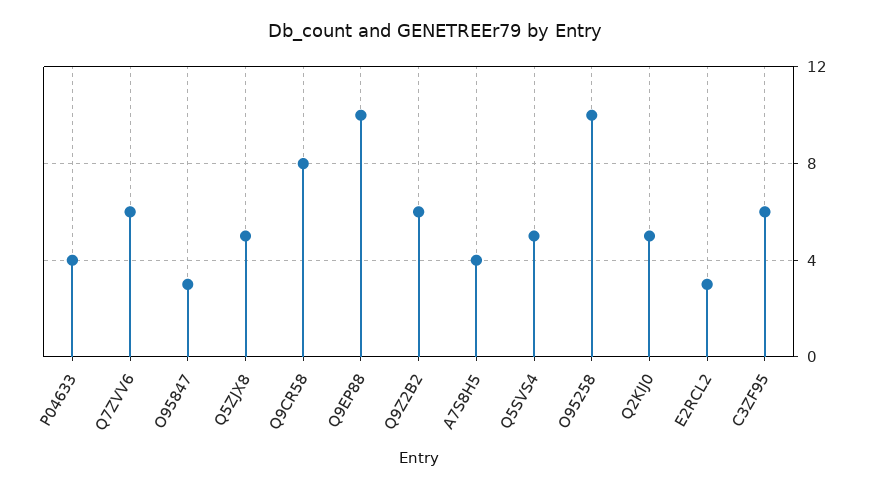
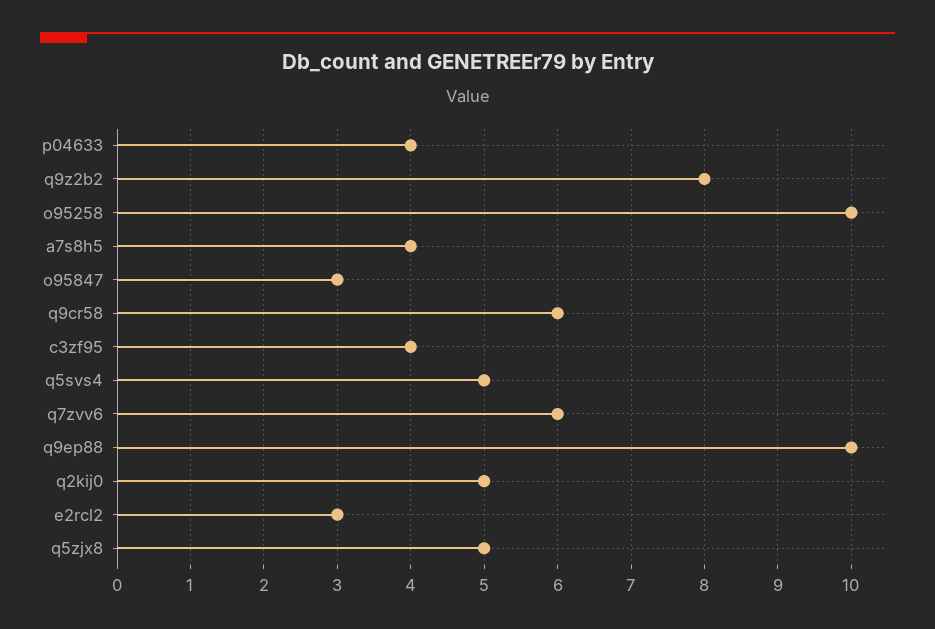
Q9CR58: 8 -> 6
Q9Z2B2: 6 -> 8
C3ZF95: 6 -> 4

